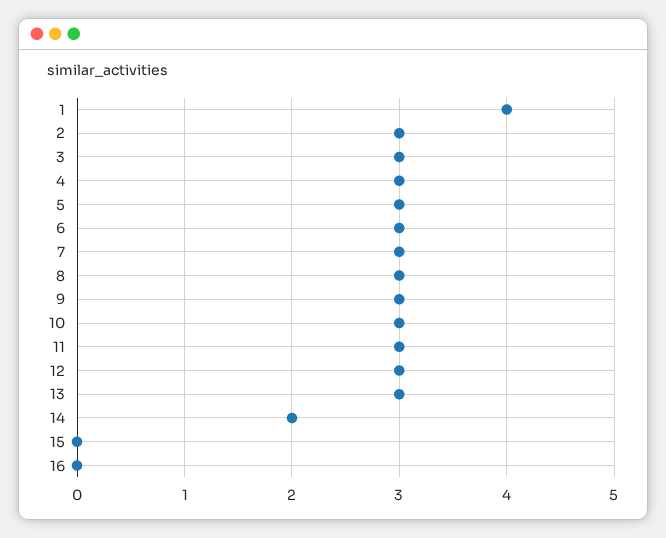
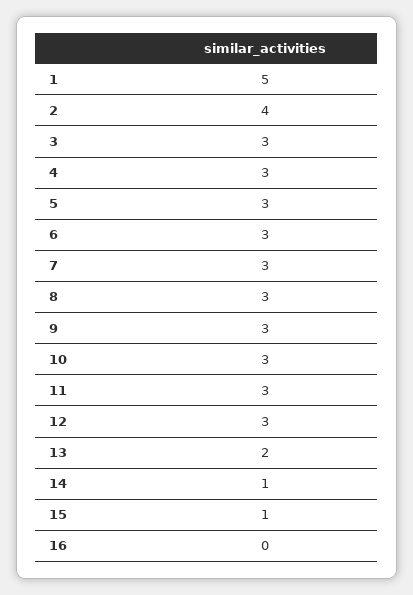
1: 4 -> 5
2: 3 -> 4
13: 3 -> 2
14: 2 -> 1
15: 0 -> 1

